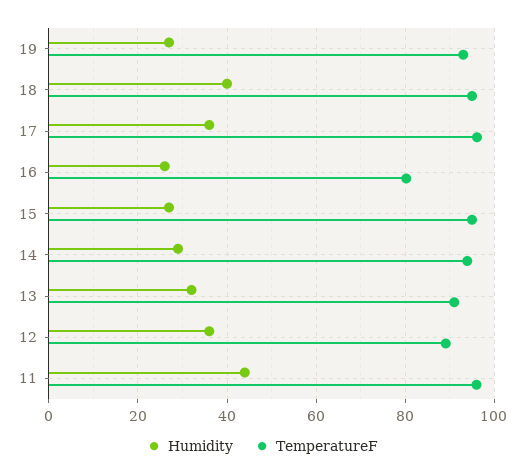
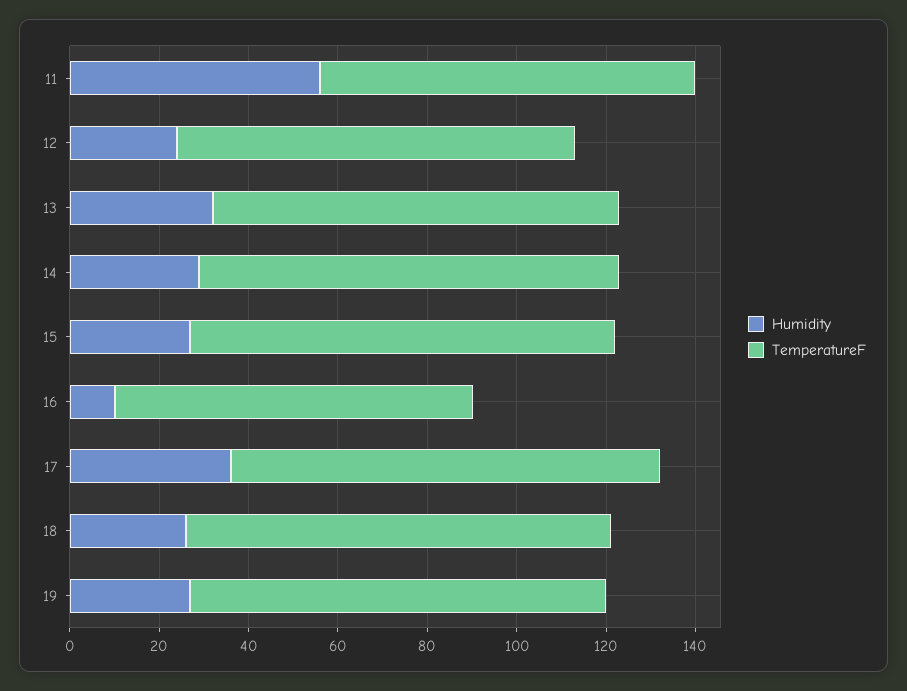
Humidity, 18: 40 -> 25
Humidity, 16: 26 -> 10
Humidity, 12: 36 -> 25
Humidity, 11: 44 -> 55
TemperatureF, 11: 96 -> 85

